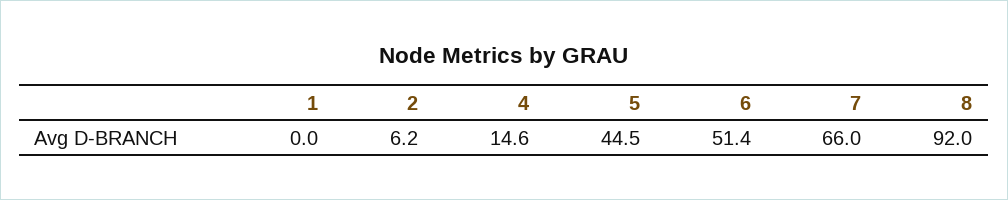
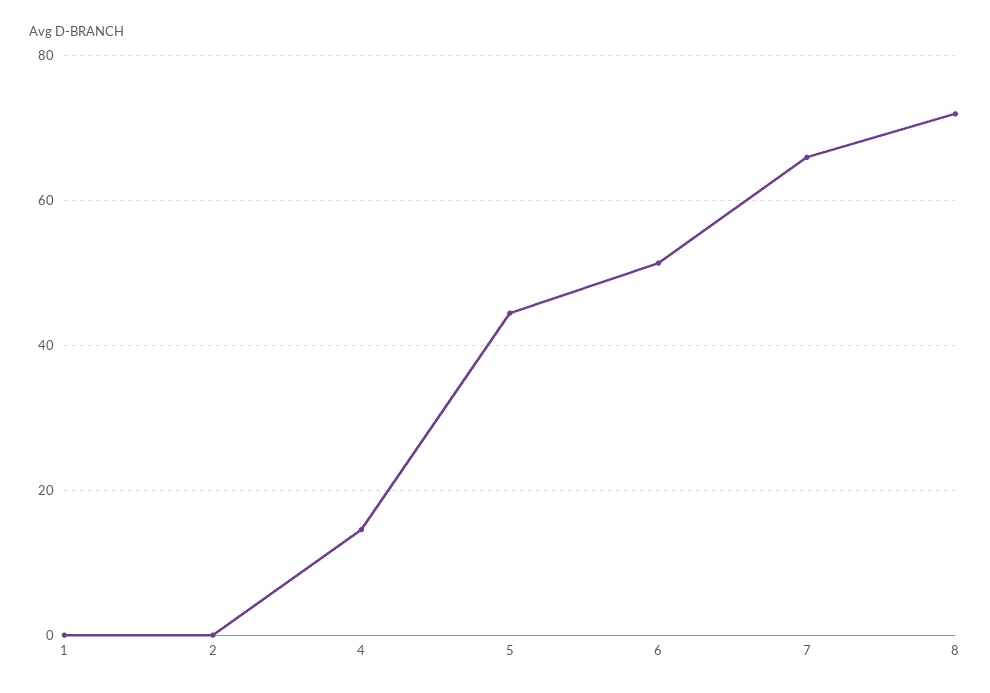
2: 6.2 -> 0
8: 92 -> 72

